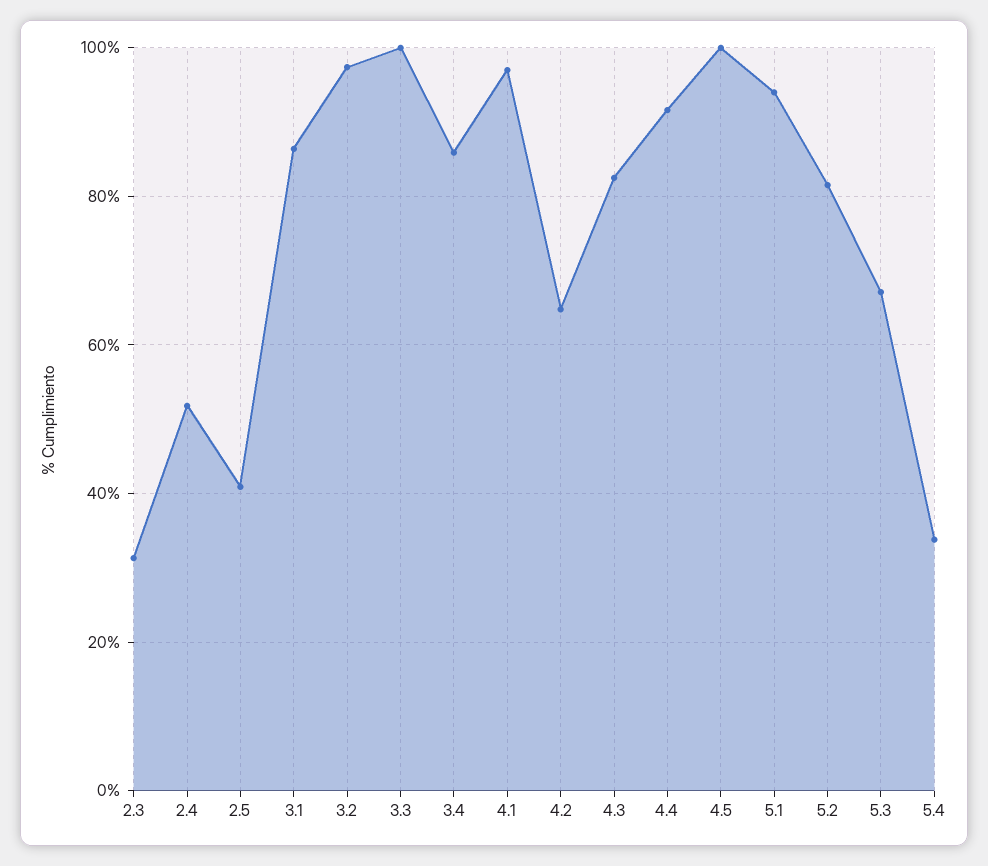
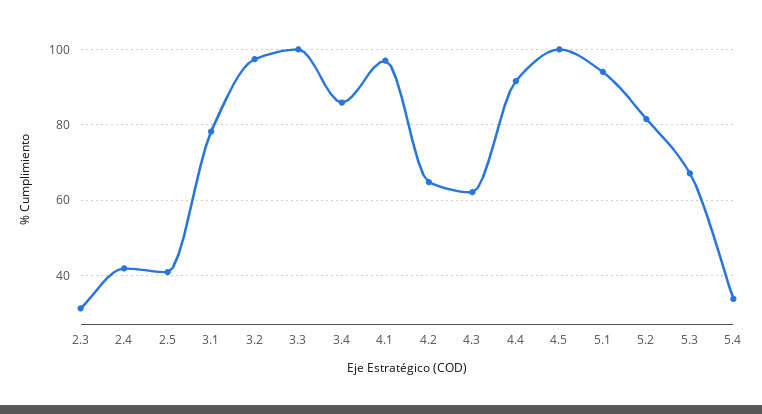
2.4: 52 -> 42
3.1: 86 -> 78
4.3: 82 -> 62

